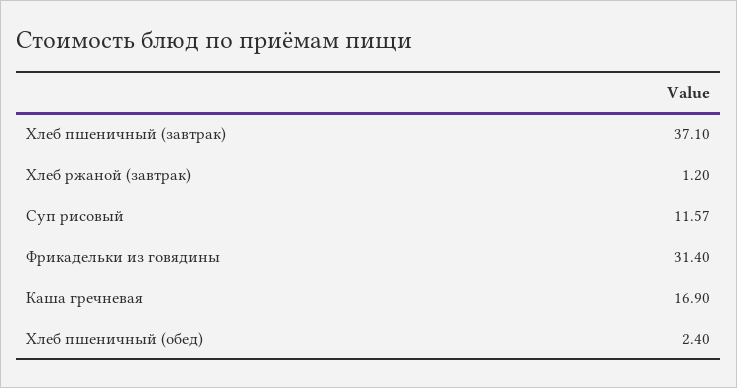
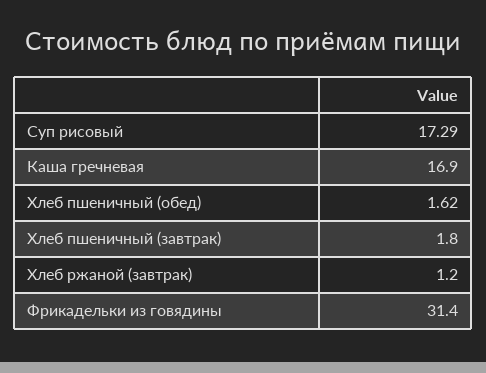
Хлеб пшеничный (завтрак): 37.1 -> 1.8
Суп рисовый: 11.57 -> 17.29
Хлеб пшеничный (обед): 2.4 -> 1.62

